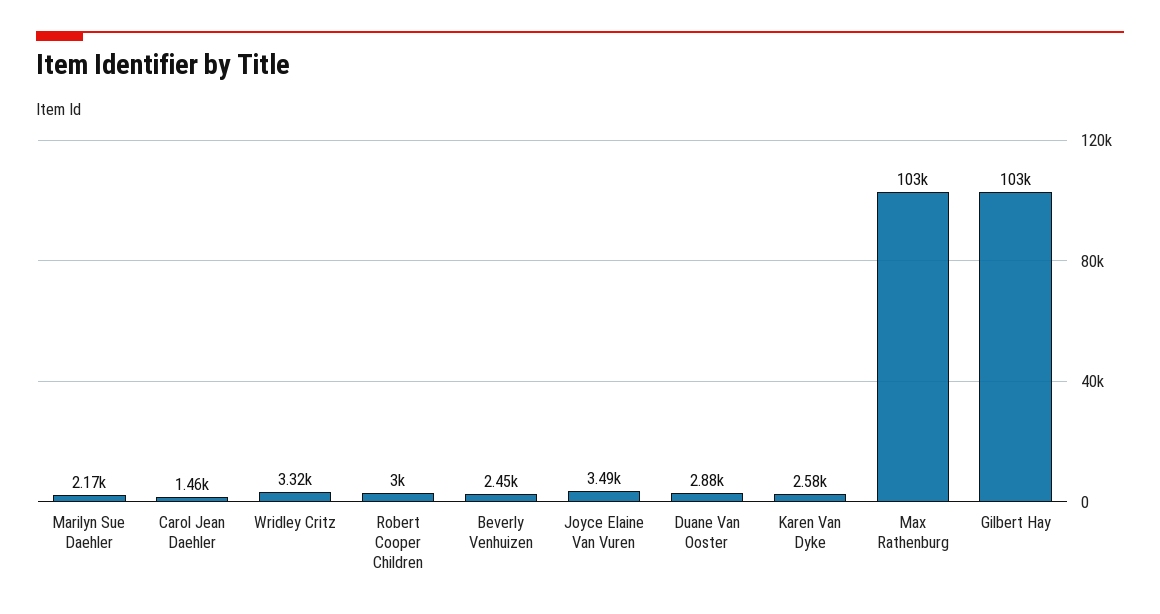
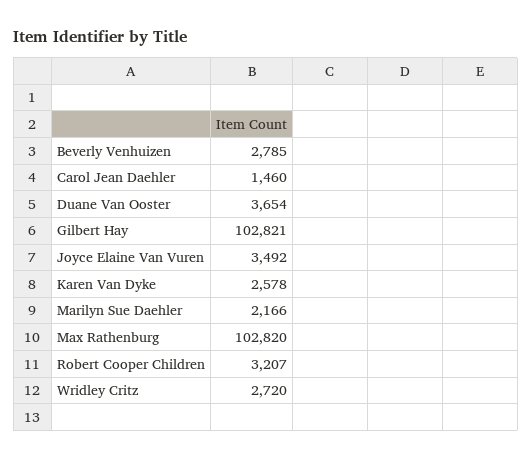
Wridley Critz: 3320 -> 2720
Robert Cooper Children: 3000 -> 3207
Beverly Venhuizen: 2450 -> 2785
Duane Van Ooster: 2880 -> 3654

